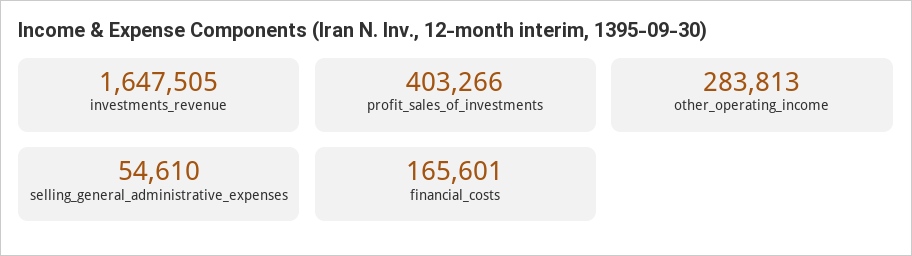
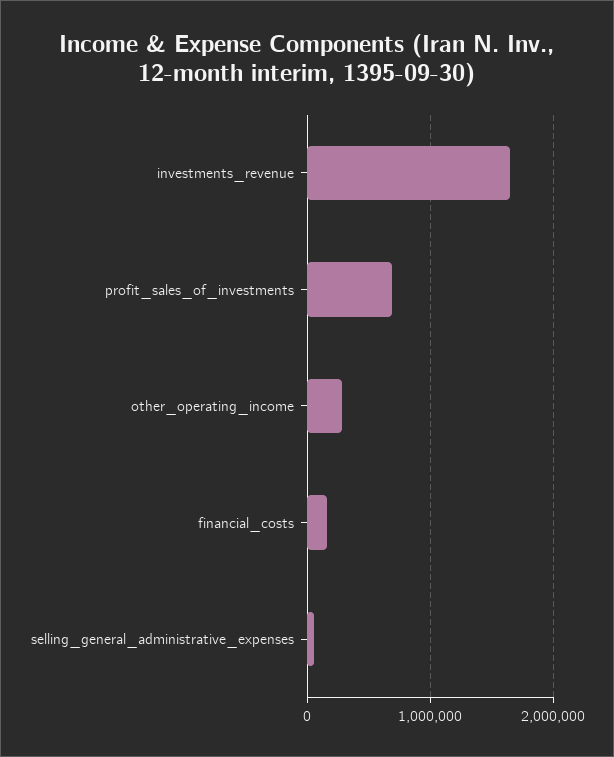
profit_sales_of_investments: 403266 -> 700000

